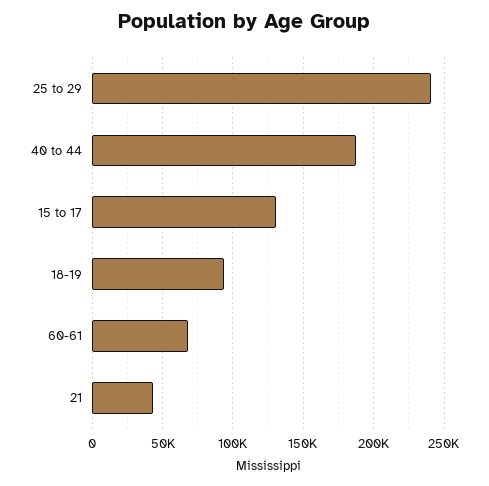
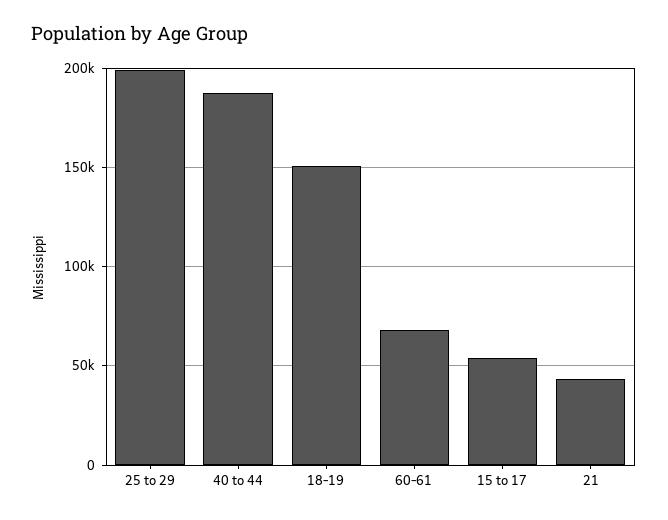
25 to 29: 240000 -> 200000
15 to 17: 130000 -> 55000
18-19: 95000 -> 150000

